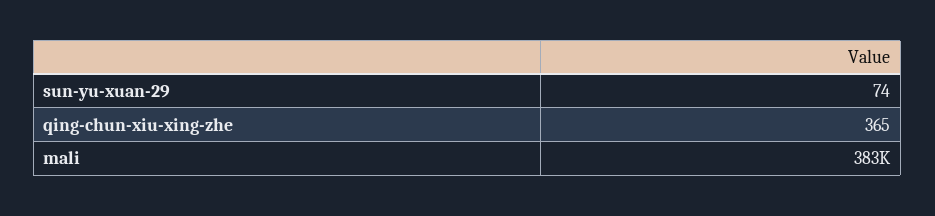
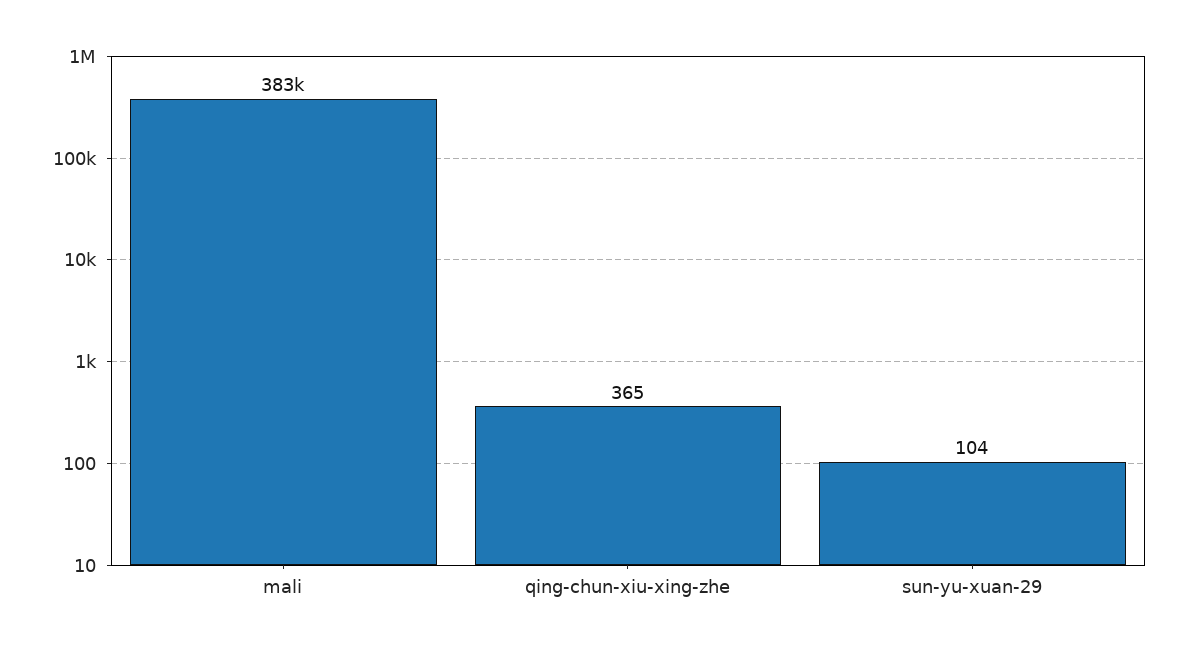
sun-yu-xuan-29: 74 -> 104

